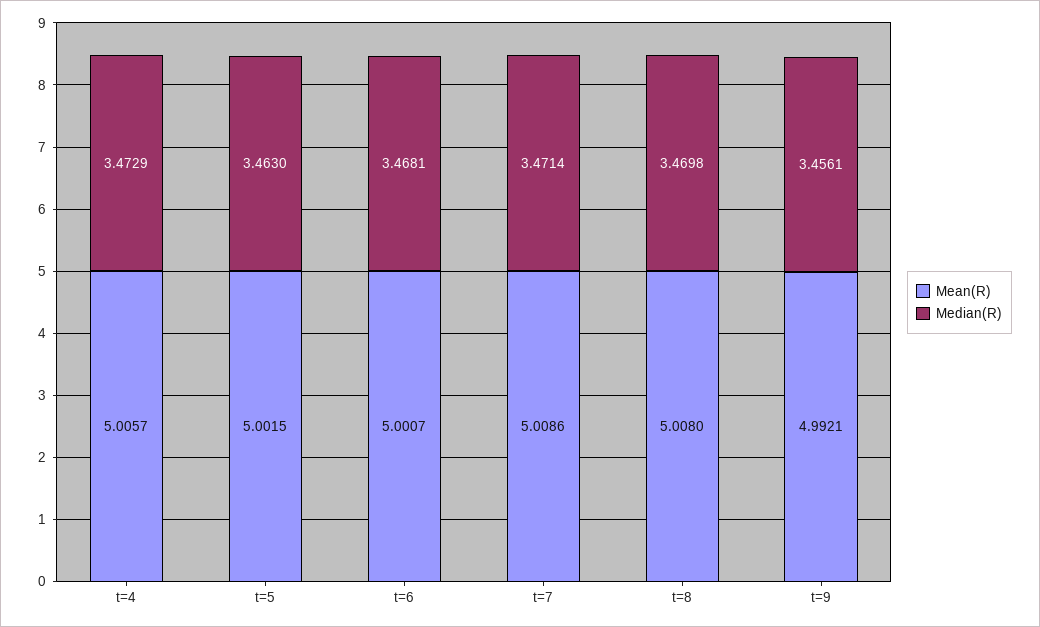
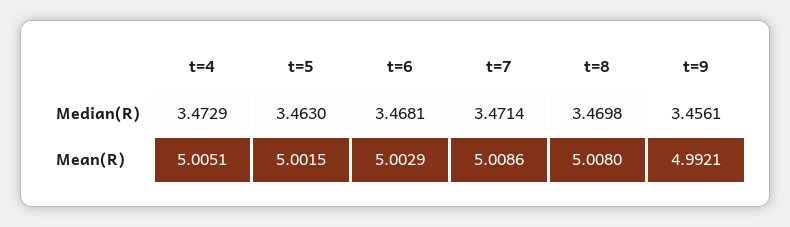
Mean(R), t=4: 5.0057 -> 5.0051
Mean(R), t=6: 5.0007 -> 5.0029

